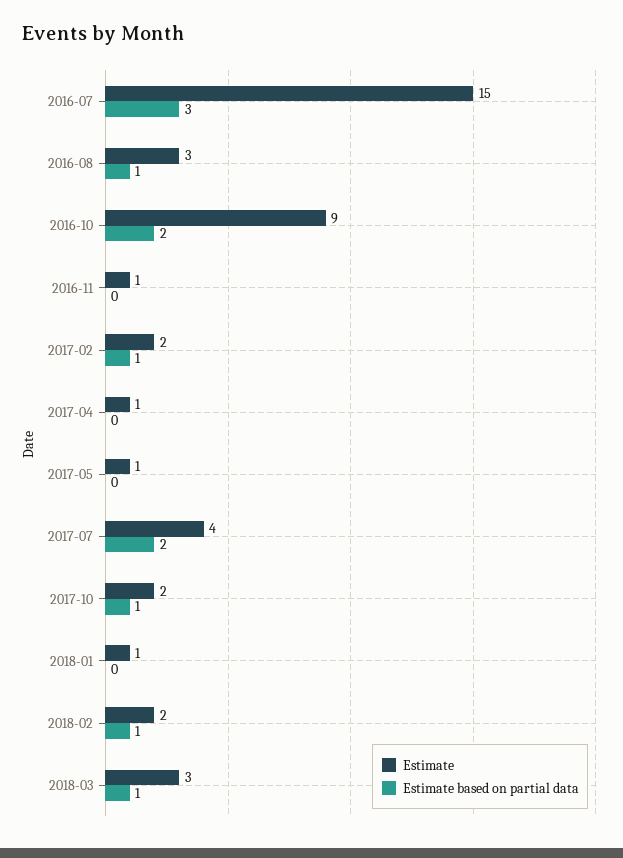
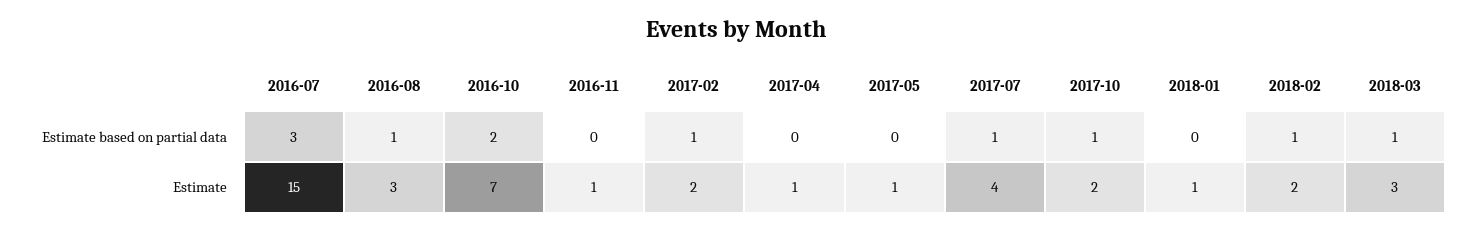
Estimate, 2016-10: 9 -> 7
Estimate based on partial data, 2017-07: 2 -> 1

